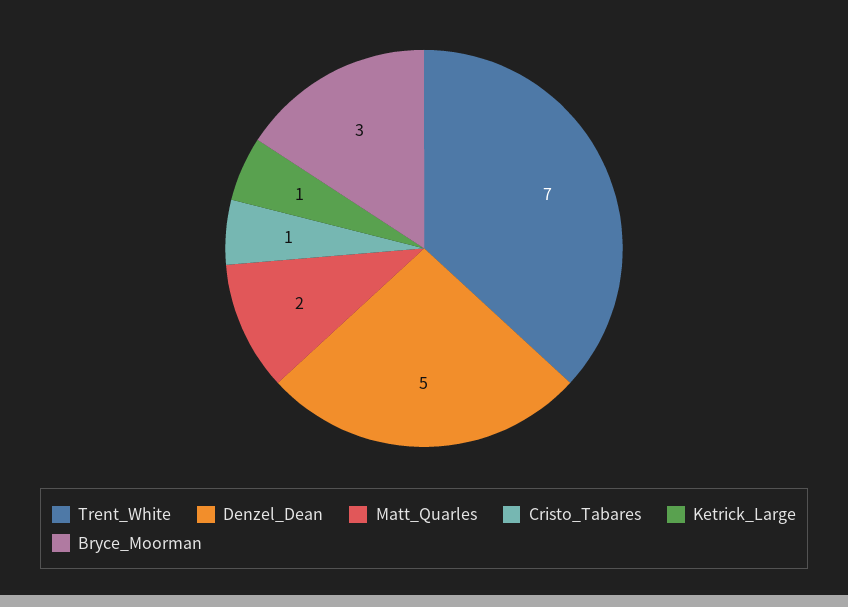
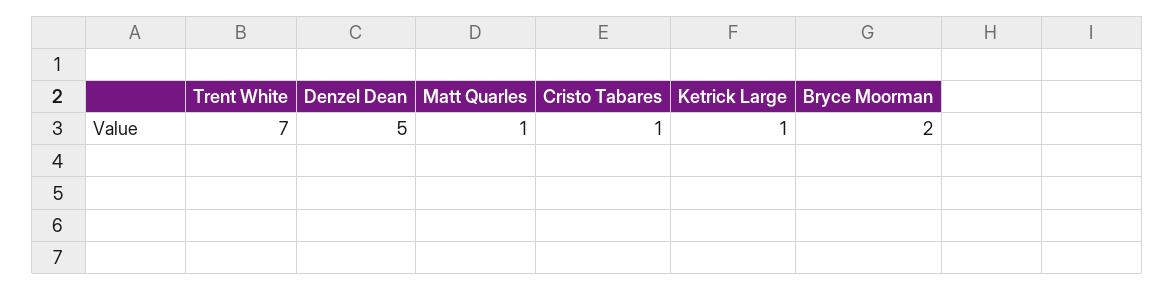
Matt_Quarles: 2 -> 1
Bryce_Moorman: 3 -> 2

